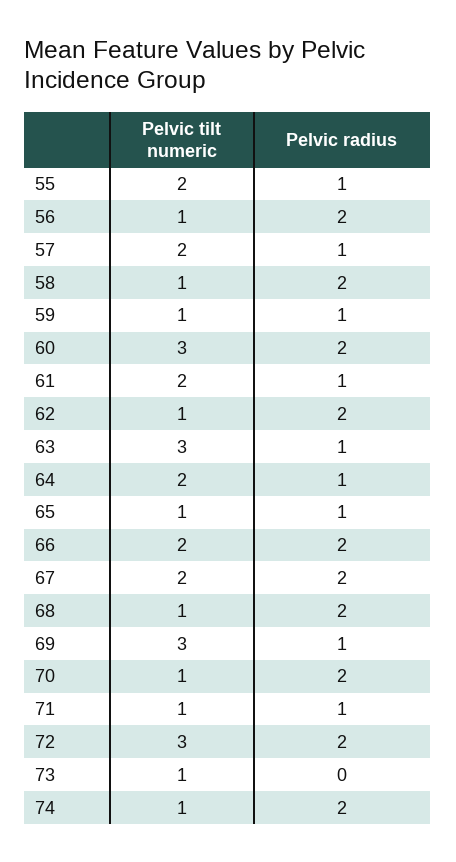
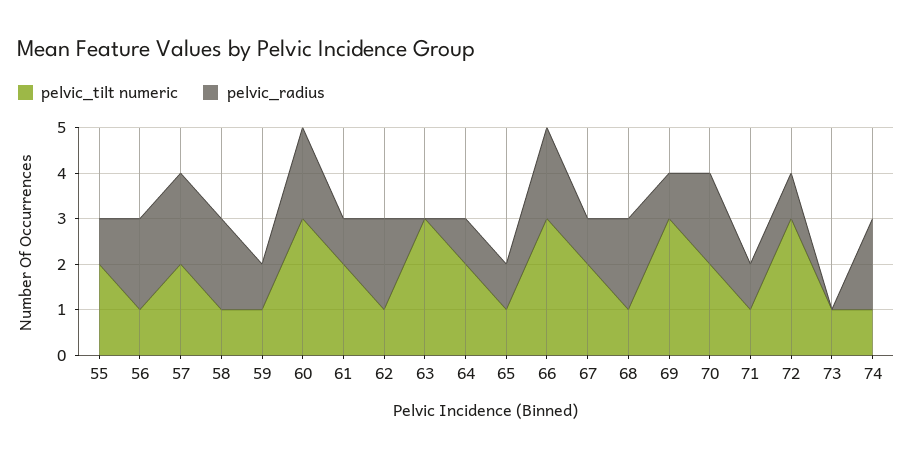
Pelvic radius, 57: 1 -> 2
Pelvic radius, 63: 1 -> 0
Pelvic tilt numeric, 66: 2 -> 3
Pelvic radius, 67: 2 -> 1
Pelvic tilt numeric, 70: 1 -> 2
Pelvic radius, 72: 2 -> 1

